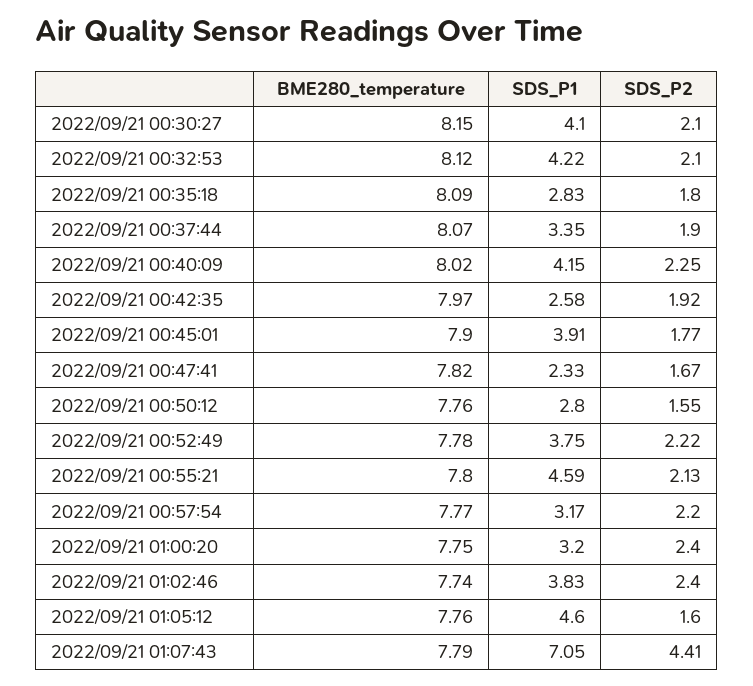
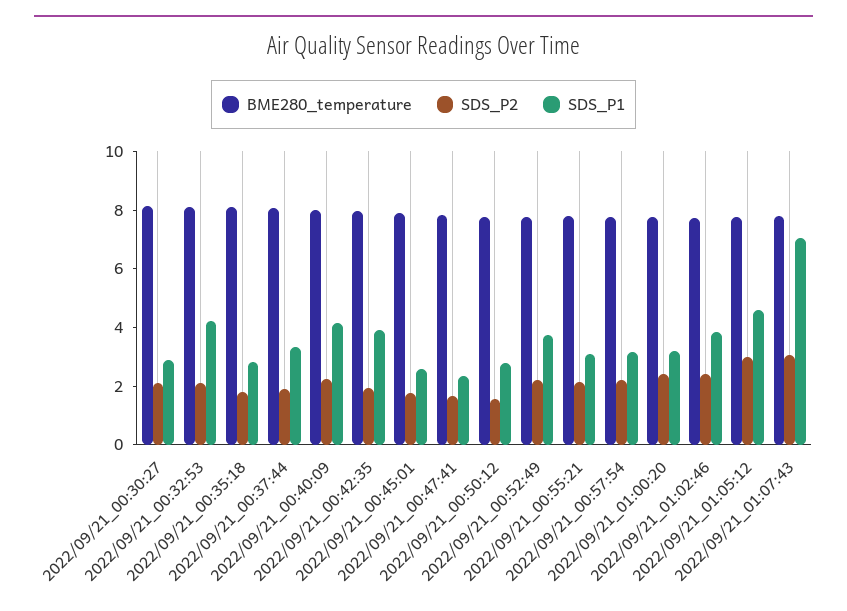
SDS_P1, 2022/09/21 00:30:27: 4.1 -> 3
SDS_P1, 2022/09/21 00:42:35: 2.58 -> 4
SDS_P1, 2022/09/21 00:45:01: 3.91 -> 2.5
SDS_P1, 2022/09/21 00:55:21: 4.59 -> 3
SDS_P2, 2022/09/21 01:05:12: 1.6 -> 3
SDS_P2, 2022/09/21 01:07:43: 4.41 -> 3

